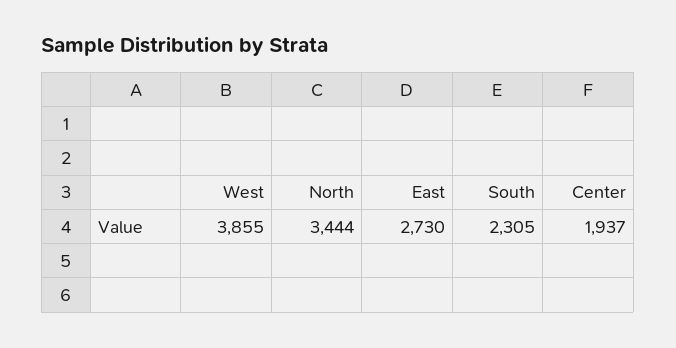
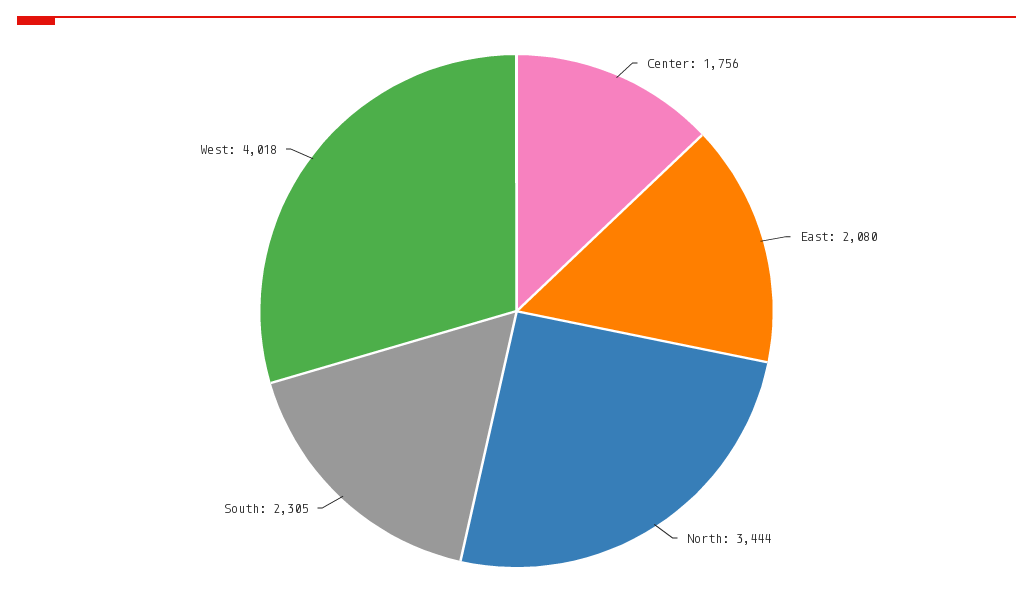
West: 3855 -> 4018
East: 2730 -> 2080
Center: 1937 -> 1756

